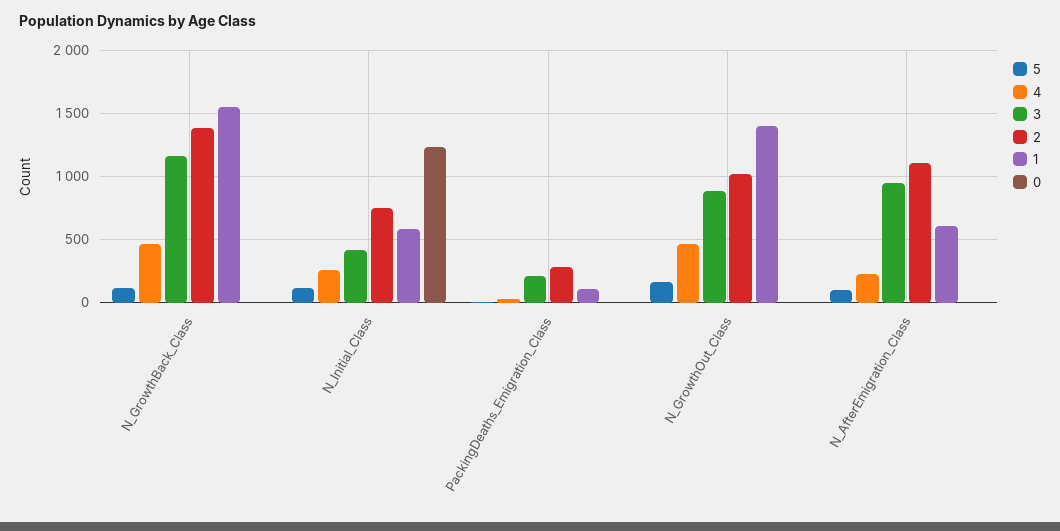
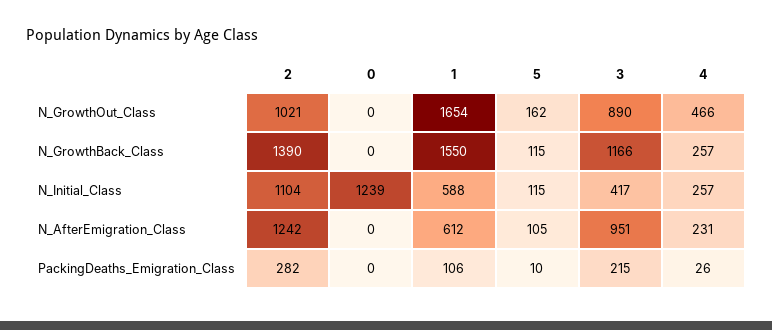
4, N_GrowthBack_Class: 450 -> 257
2, N_Initial_Class: 750 -> 1104
1, N_GrowthOut_Class: 1400 -> 1654
2, N_AfterEmigration_Class: 1100 -> 1242

